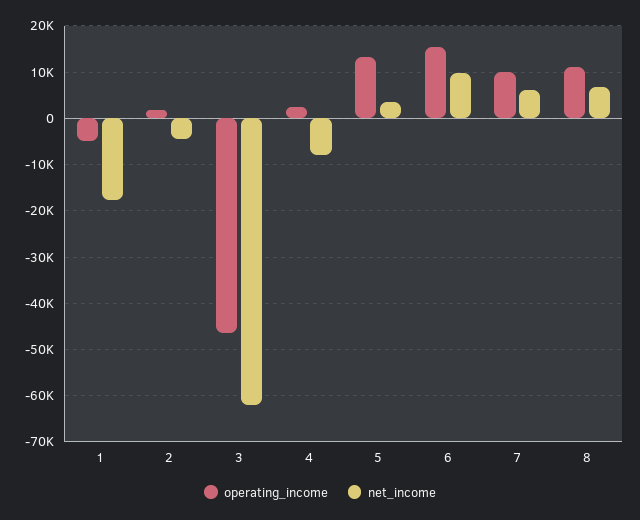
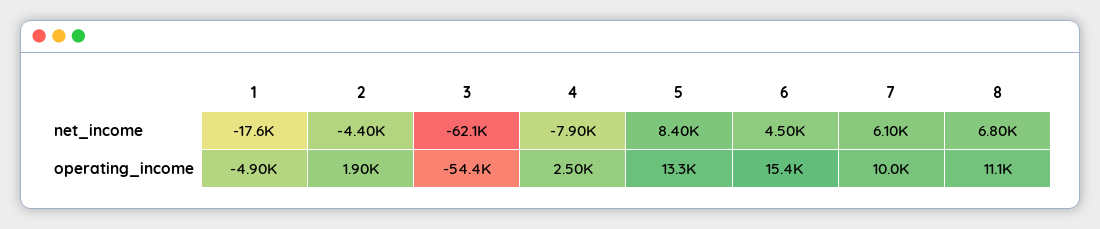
operating_income, 3: -46000 -> -54400
net_income, 5: 4000 -> 8400
net_income, 6: 10000 -> 4500

